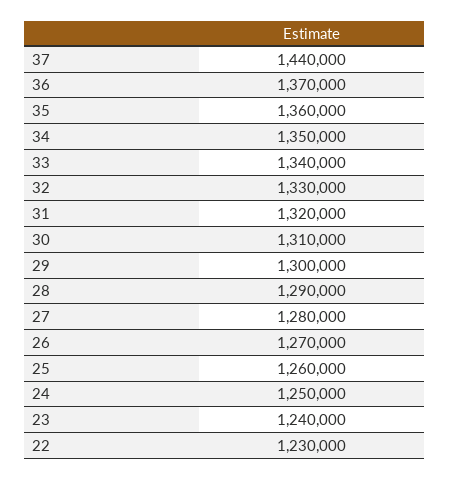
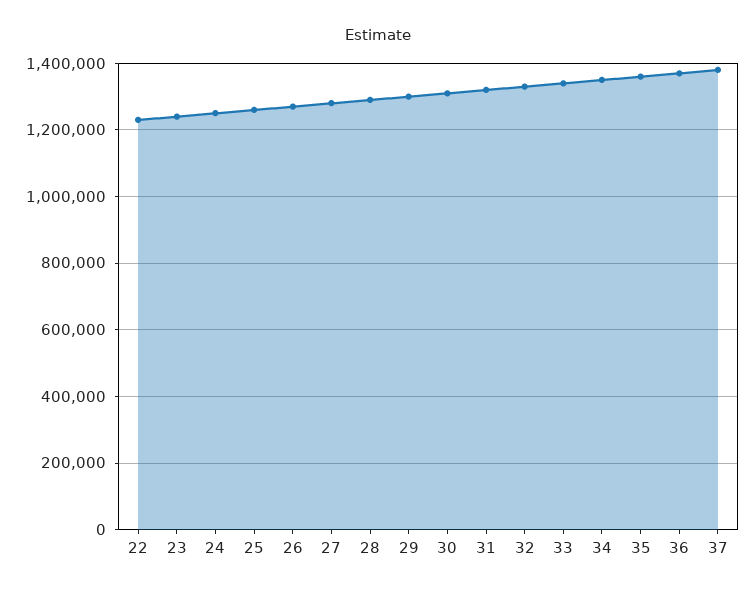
37: 1440000 -> 1380000

